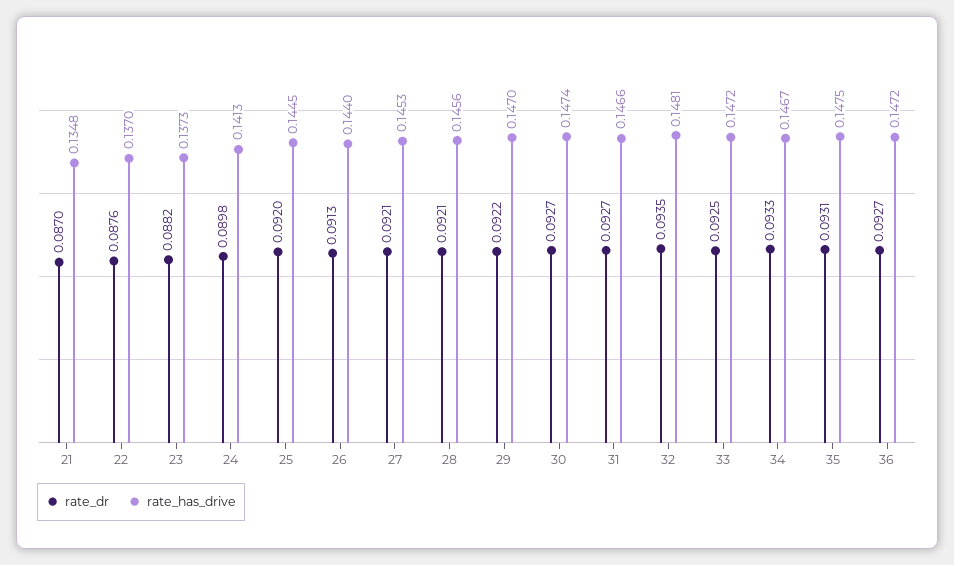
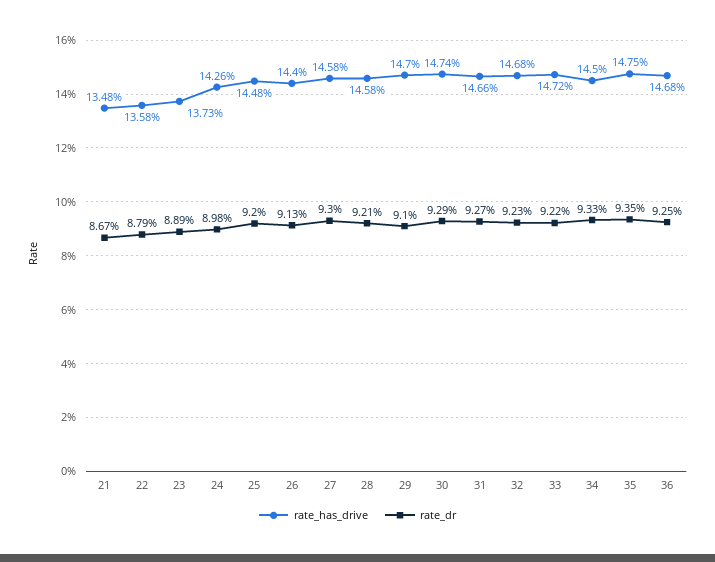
rate_dr, 21: 0.087 -> 0.0867
rate_dr, 22: 0.0876 -> 0.0879
rate_has_drive, 22: 0.137 -> 0.1358
rate_dr, 23: 0.0882 -> 0.0889
rate_has_drive, 24: 0.1413 -> 0.1426
rate_has_drive, 25: 0.1445 -> 0.1448
rate_dr, 27: 0.0921 -> 0.093
rate_has_drive, 27: 0.1453 -> 0.1458
rate_has_drive, 28: 0.1456 -> 0.1458
rate_dr, 29: 0.0922 -> 0.091
rate_dr, 30: 0.0927 -> 0.0929
rate_dr, 32: 0.0935 -> 0.0923
rate_has_drive, 32: 0.1481 -> 0.1468
rate_dr, 33: 0.0925 -> 0.0922
rate_has_drive, 34: 0.1467 -> 0.145
rate_dr, 35: 0.0931 -> 0.0935
rate_dr, 36: 0.0927 -> 0.0925
rate_has_drive, 36: 0.1472 -> 0.1468

